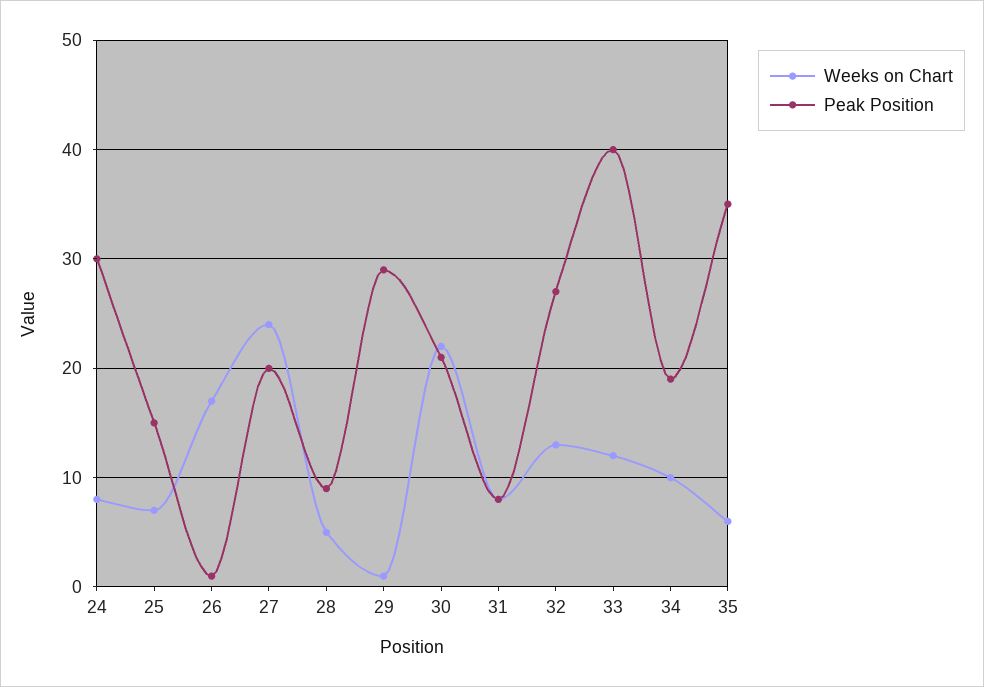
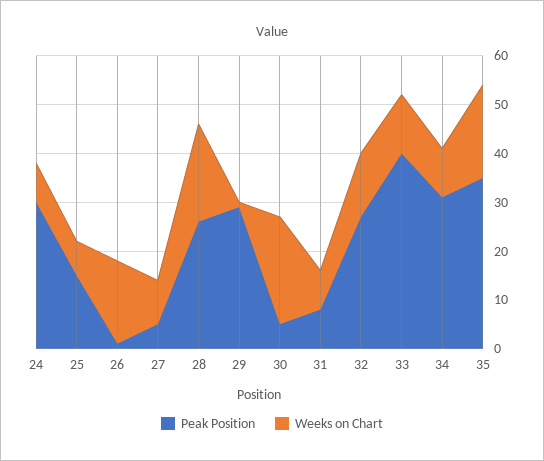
Weeks on Chart, 27: 24 -> 10
Peak Position, 27: 20 -> 5
Weeks on Chart, 28: 5 -> 20
Peak Position, 28: 9 -> 25
Peak Position, 30: 21 -> 5
Peak Position, 34: 19 -> 30
Weeks on Chart, 35: 6 -> 20

